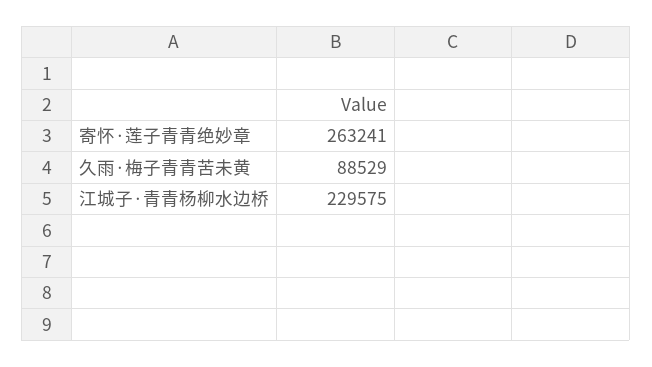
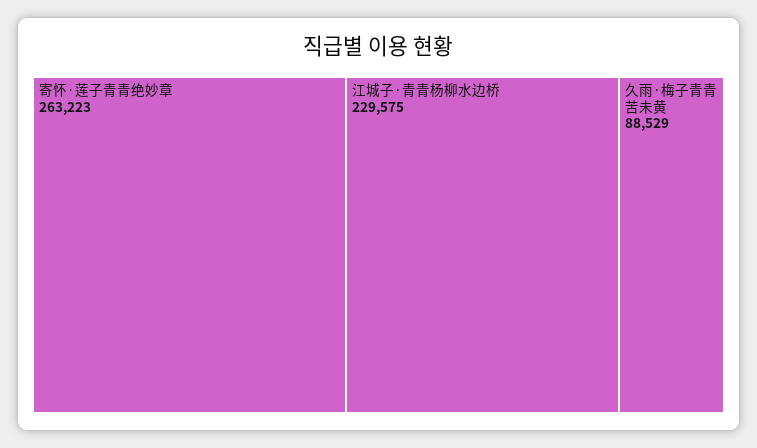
寄怀·莲子青青绝妙章: 263241 -> 263223

